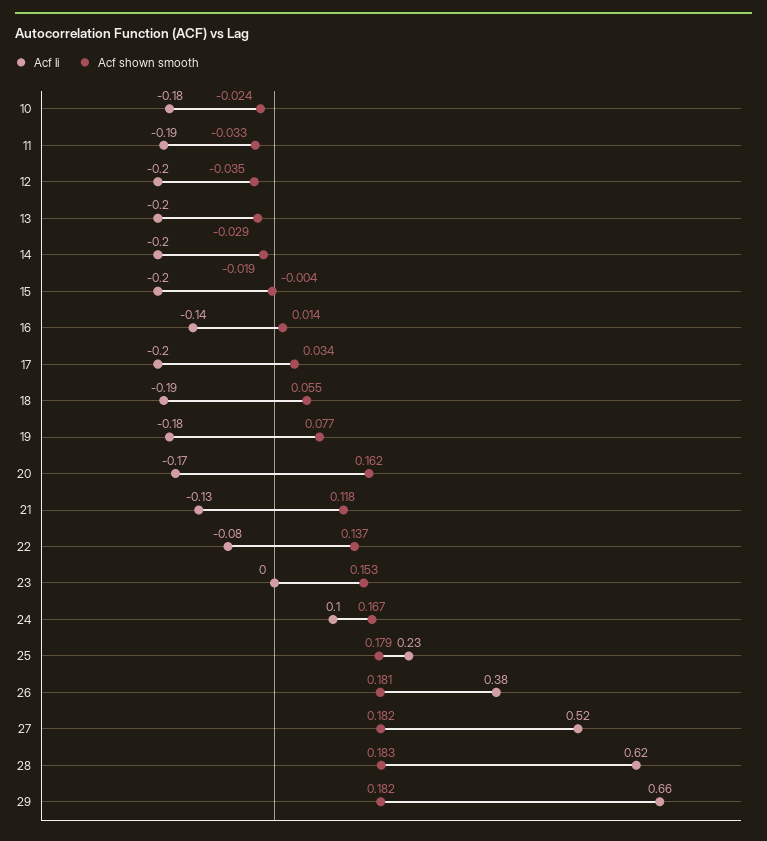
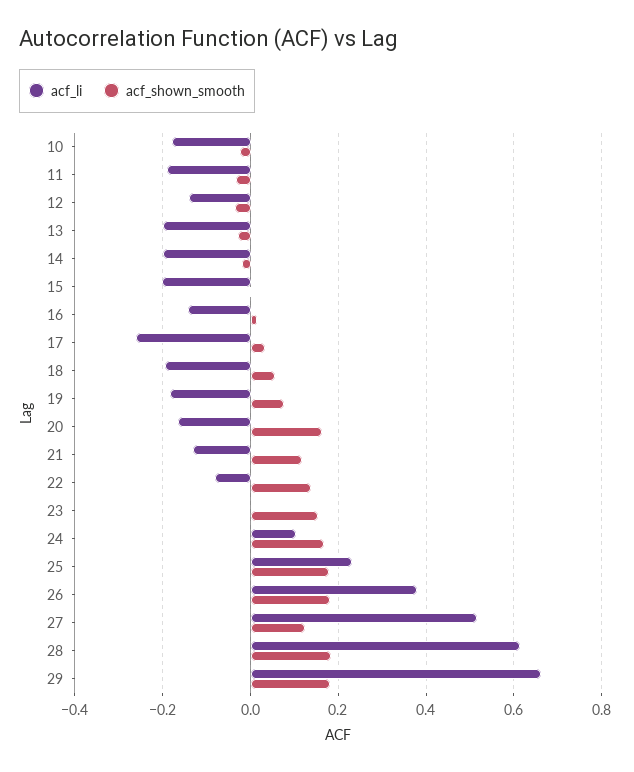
Acf li, 12: -0.2 -> -0.14
Acf li, 17: -0.2 -> -0.26
Acf shown smooth, 27: 0.182 -> 0.12

